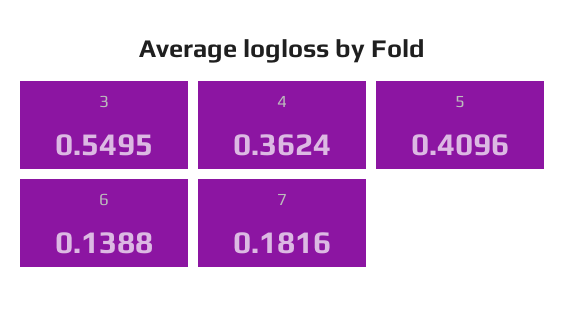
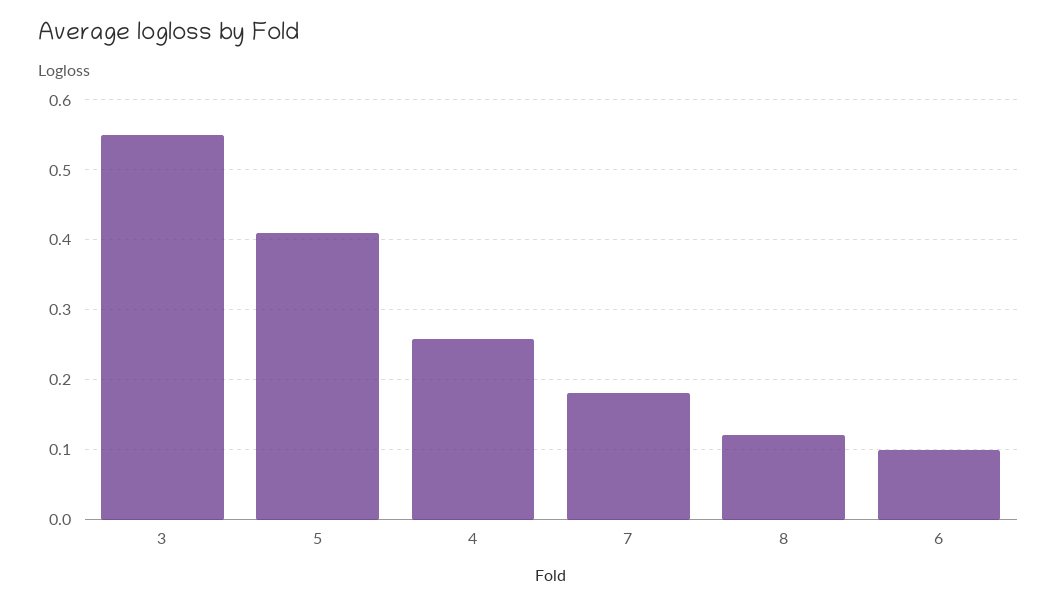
4: 0.3624 -> 0.26
6: 0.1388 -> 0.1
8: none -> 0.12

